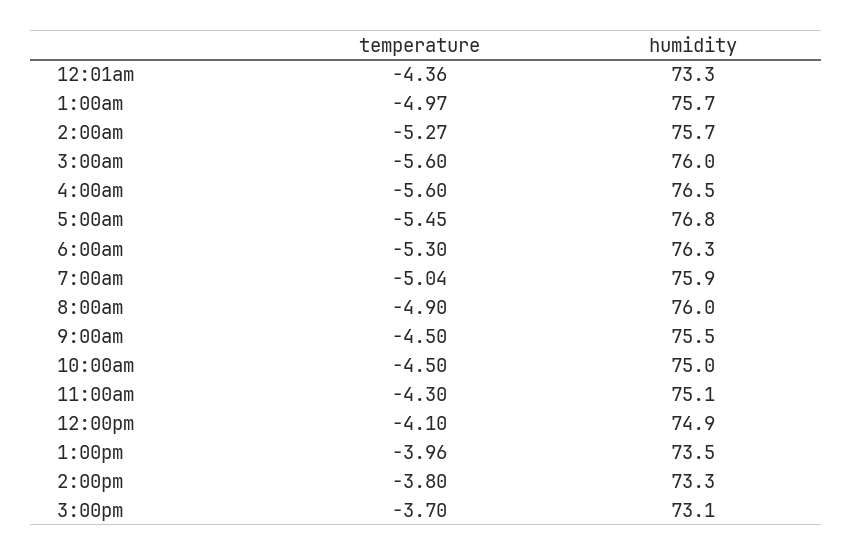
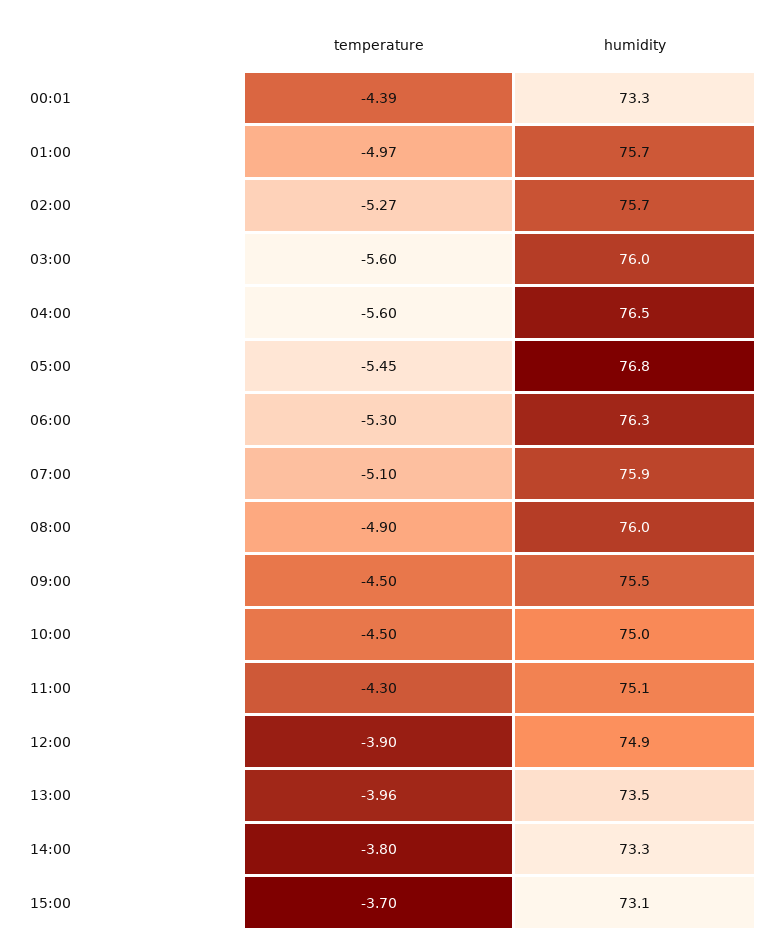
temperature, 12:01am: -4.36 -> -4.39
temperature, 7:00am: -5.04 -> -5.1
temperature, 12:00pm: -4.1 -> -3.9

